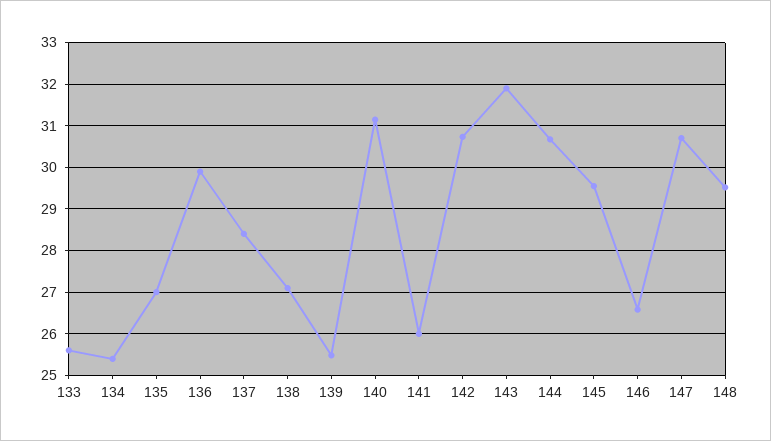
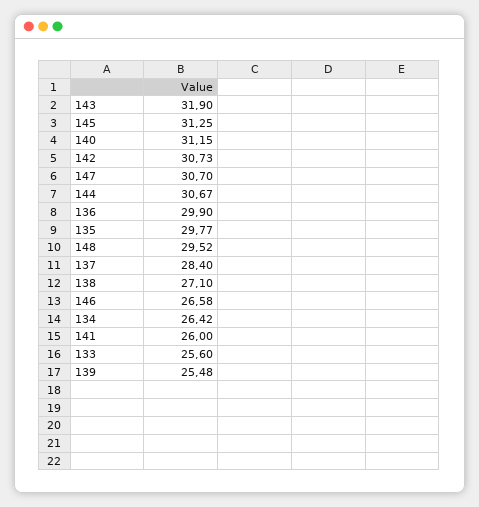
134: 25.4 -> 26.42
135: 27 -> 29.77
145: 29.6 -> 31.25

